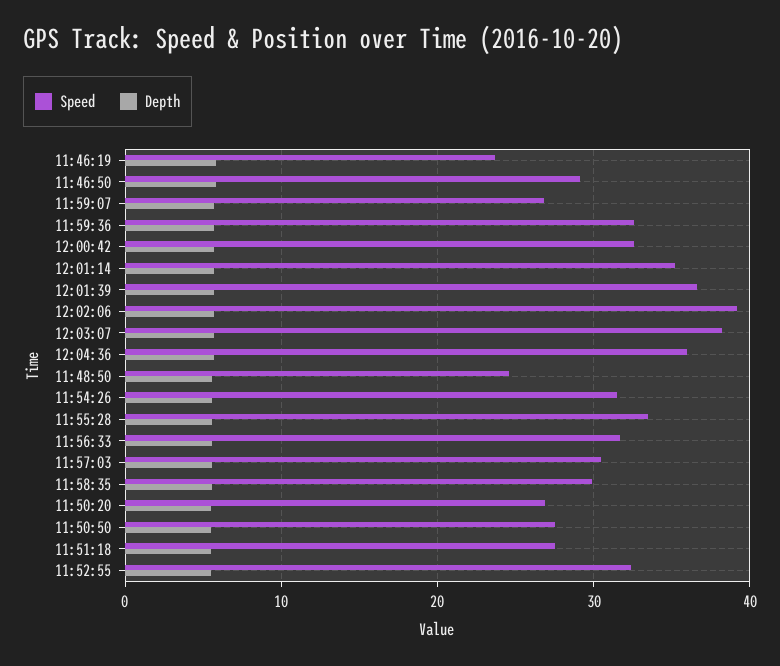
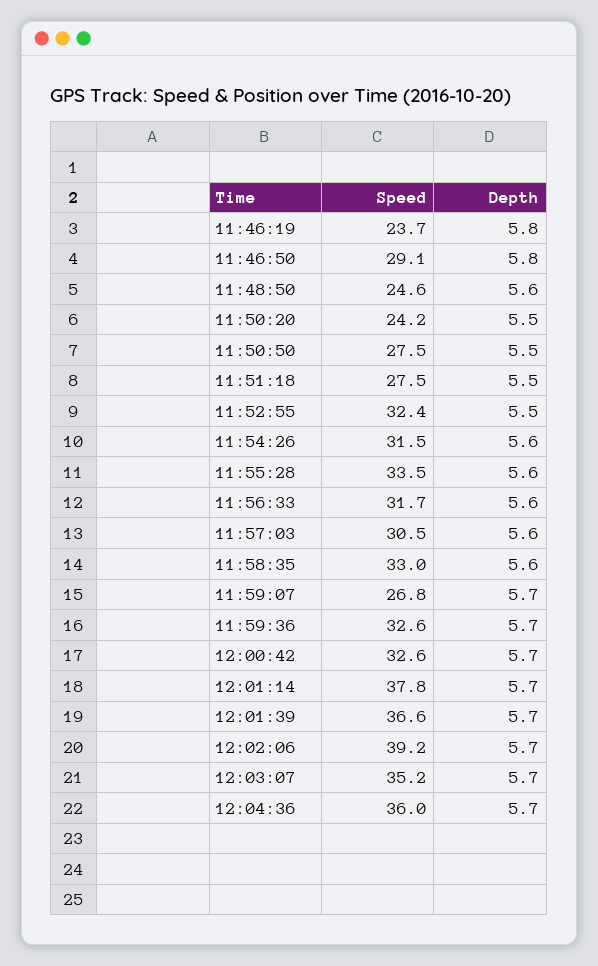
Speed, 12:01:14: 35 -> 37.8
Speed, 12:03:07: 38 -> 35.2
Speed, 11:58:35: 30 -> 33
Speed, 11:50:20: 27 -> 24.2

